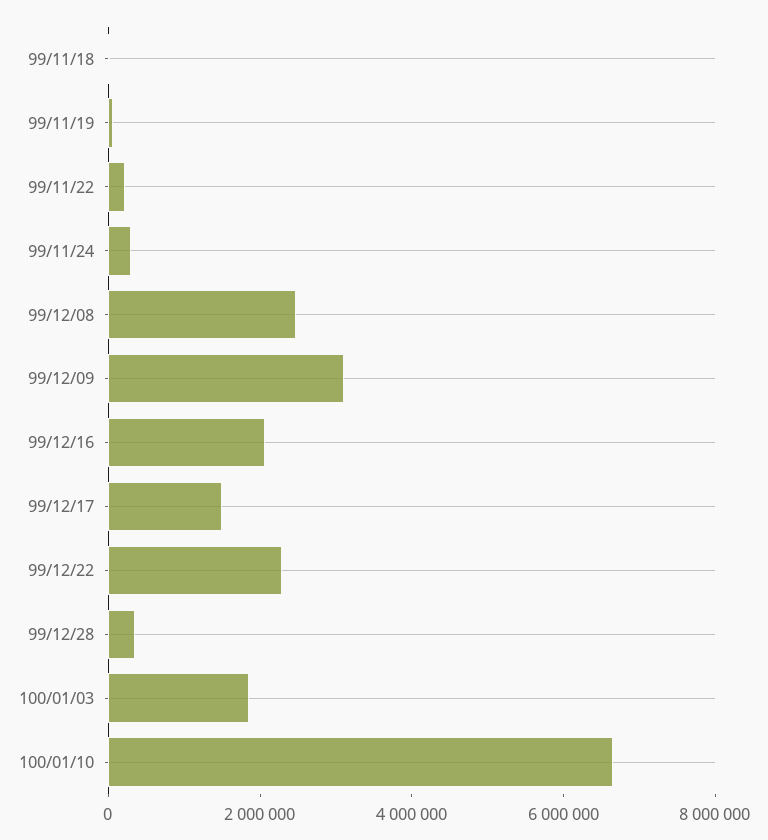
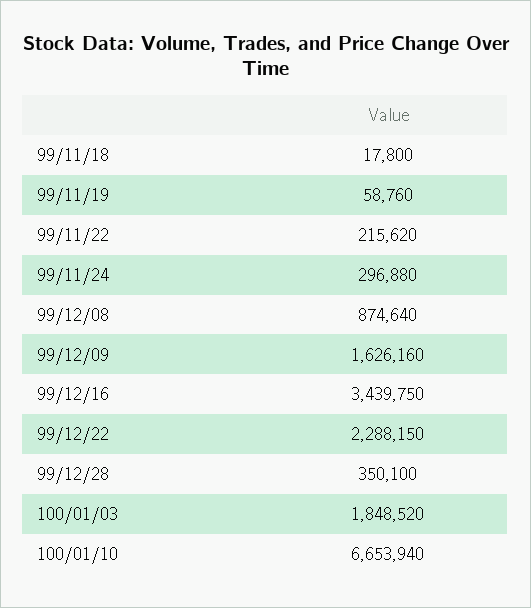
99/12/08: 2500000 -> 874640
99/12/09: 3000000 -> 1626160
99/12/16: 2000000 -> 3439750
99/12/17: 1500000 -> none

